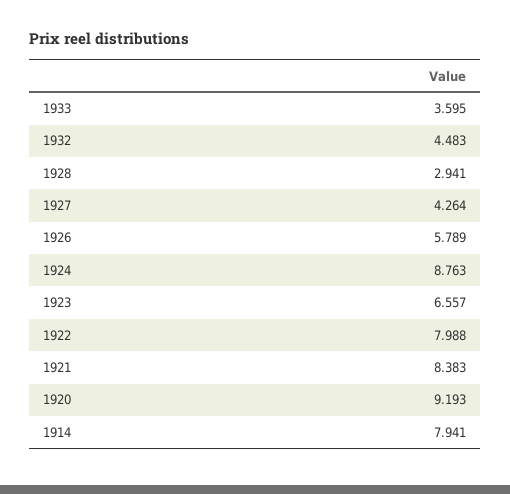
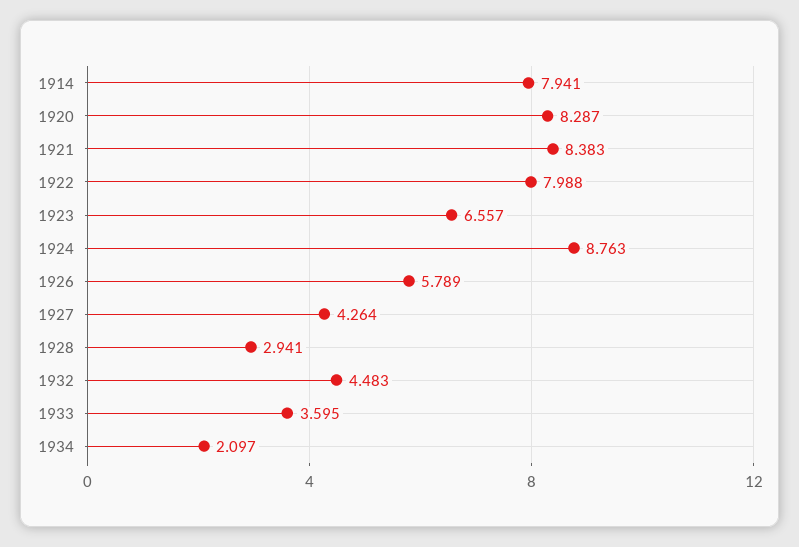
1920: 9.193 -> 8.287
1934: none -> 2.097

